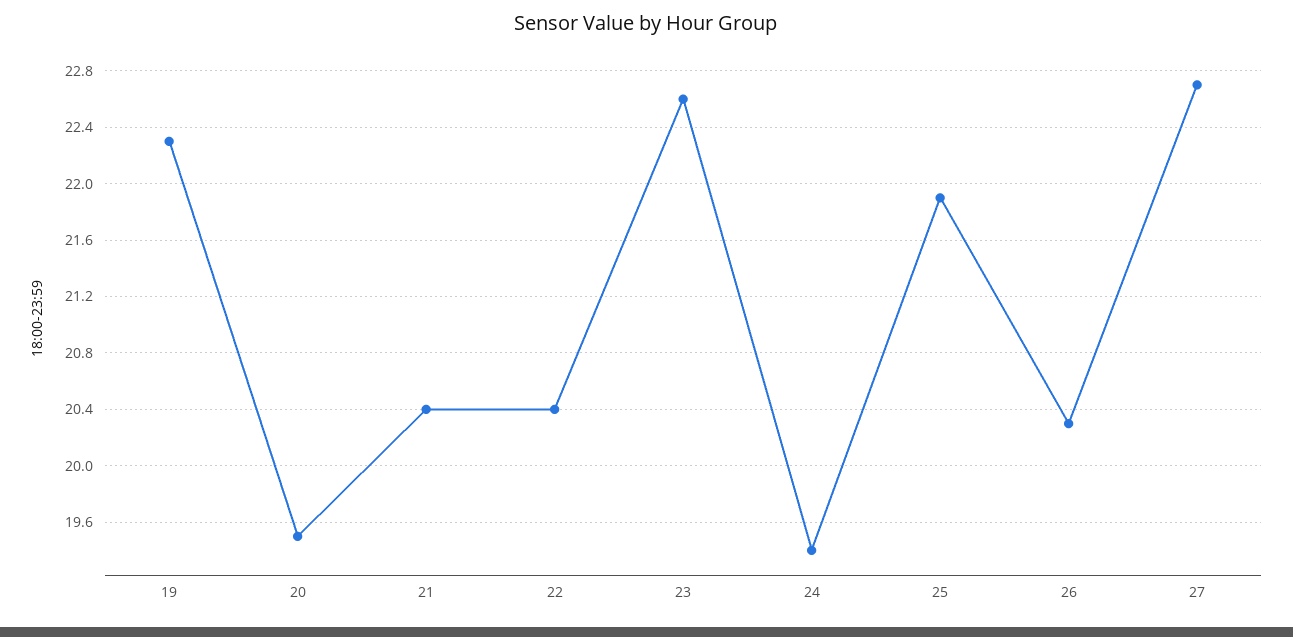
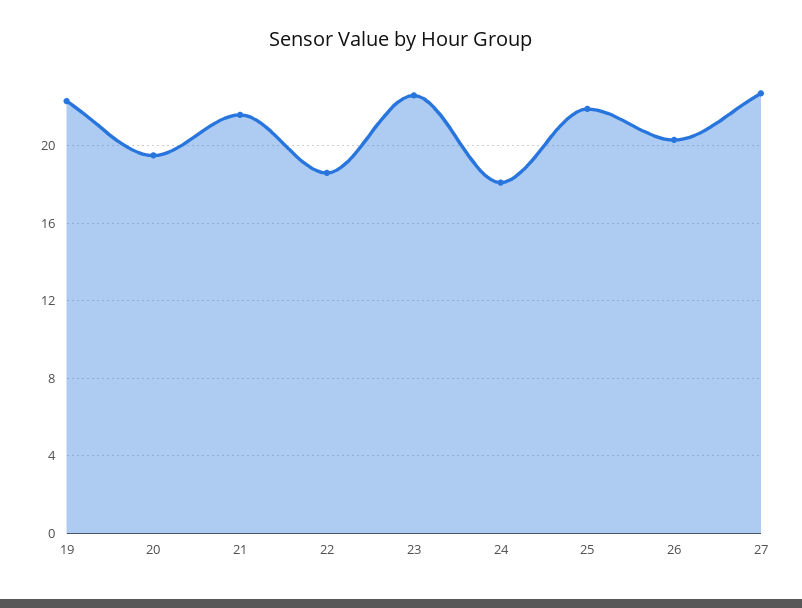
21: 20.4 -> 21.5
22: 20.4 -> 18.5
24: 19.4 -> 18

